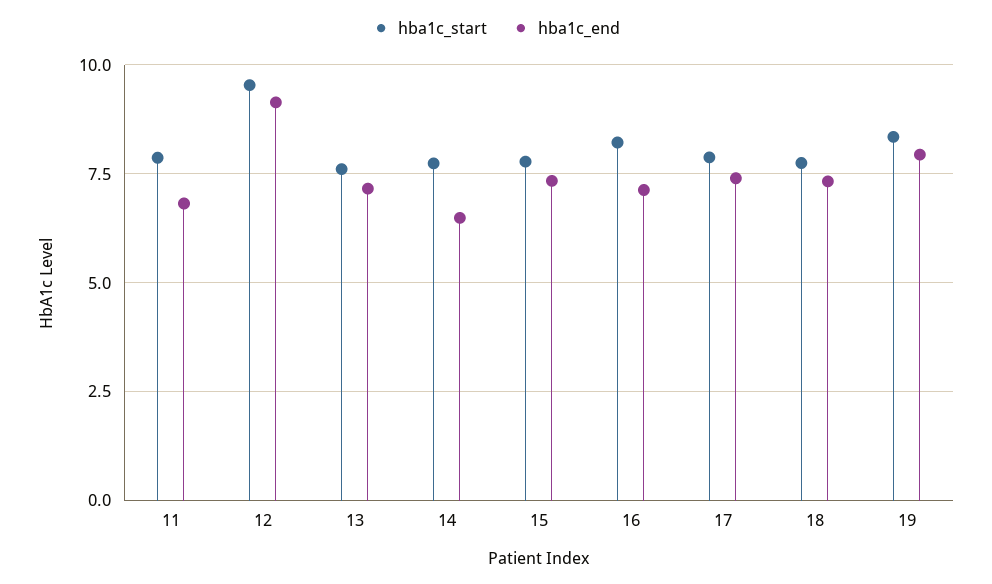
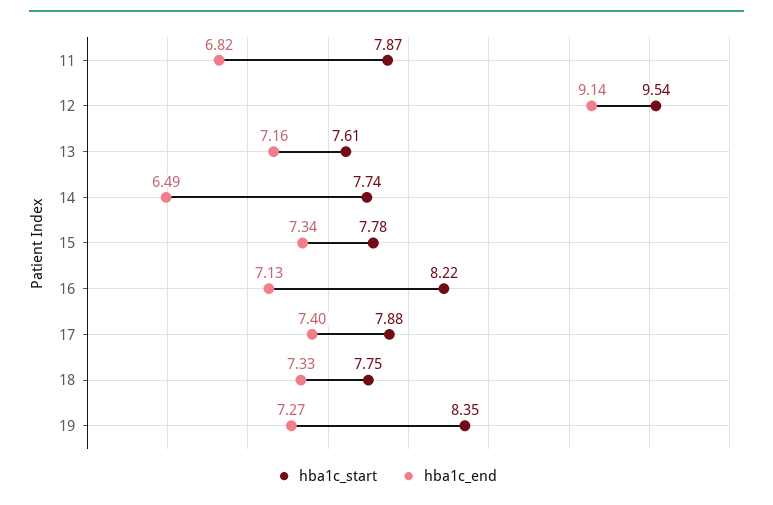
hba1c_end, 19: 8 -> 7.27

